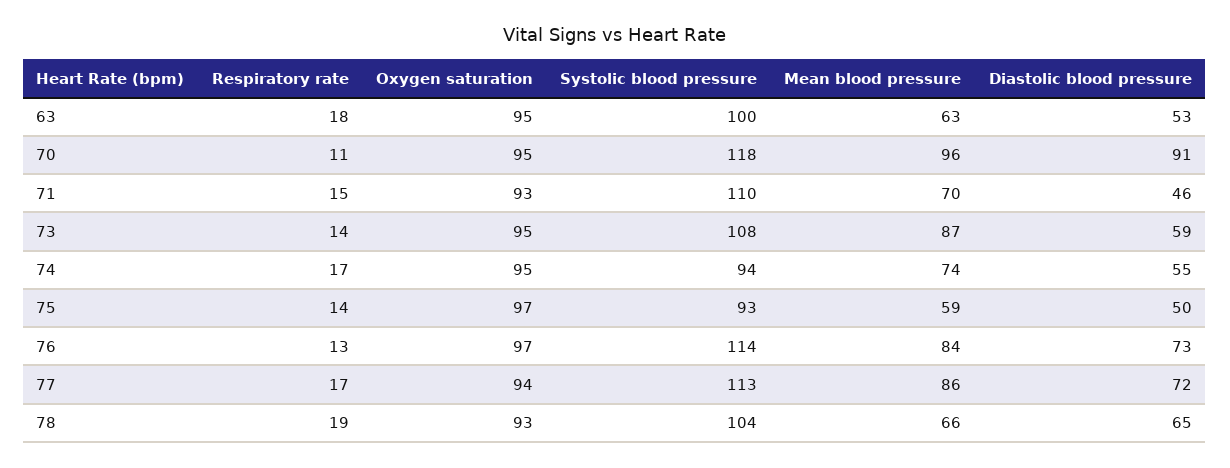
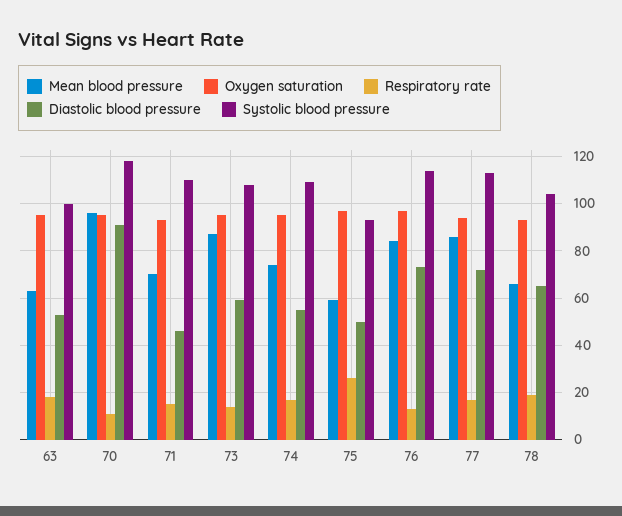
Systolic blood pressure, 74: 94 -> 110
Respiratory rate, 75: 14 -> 25

